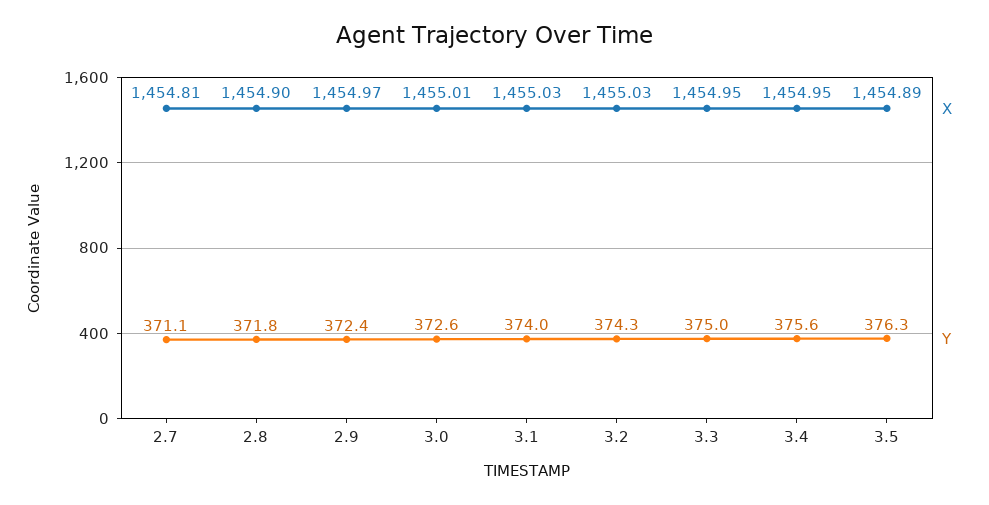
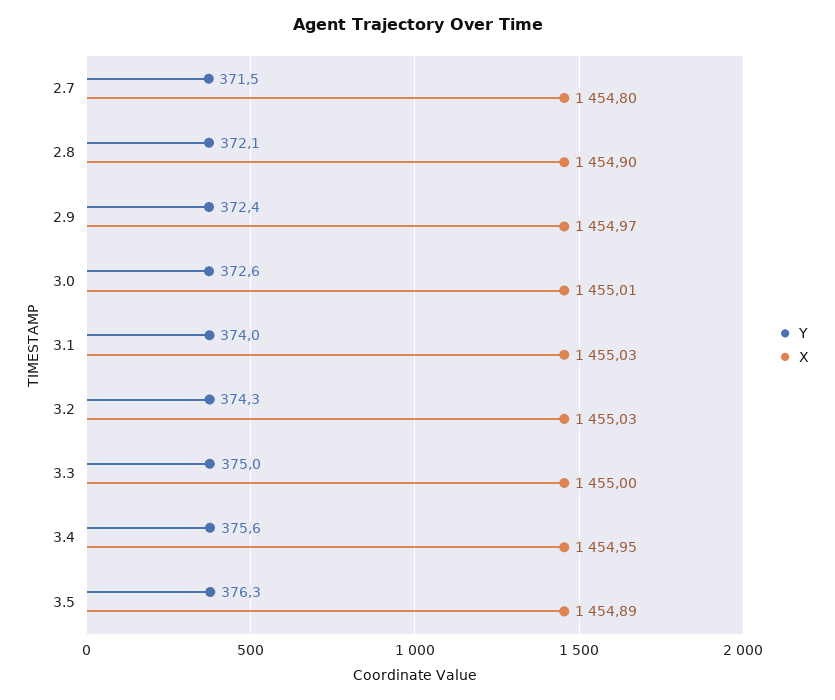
X, 2.7: 1454.81 -> 1454.8
Y, 2.7: 371.1 -> 371.5
Y, 2.8: 371.8 -> 372.1
X, 3.3: 1454.95 -> 1455

